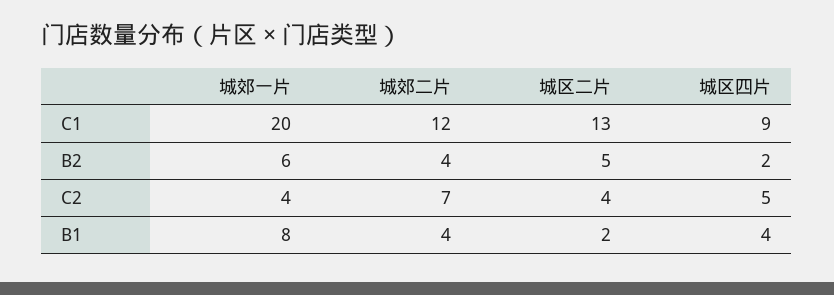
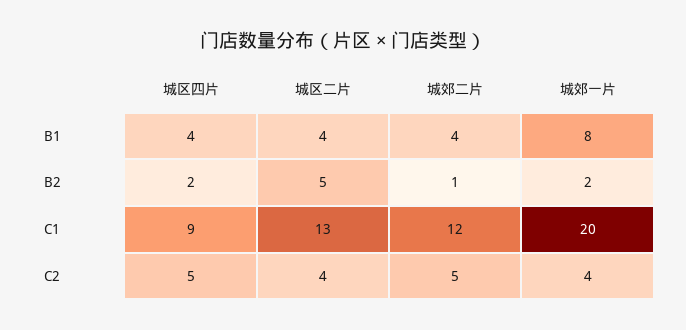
城郊一片, B2: 6 -> 2
城郊二片, B2: 4 -> 1
城郊二片, C2: 7 -> 5
城区二片, B1: 2 -> 4

